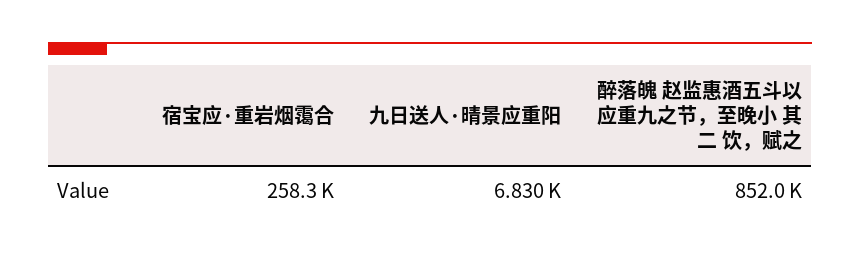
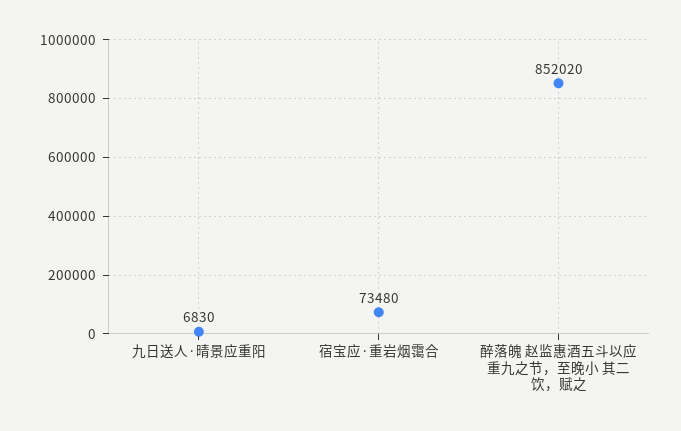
宿宝应·重岩烟霭合: 258300 -> 73480

